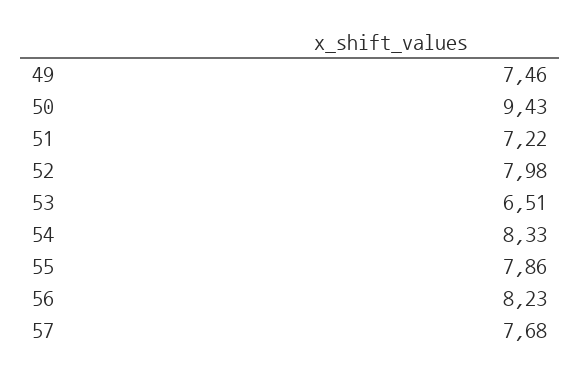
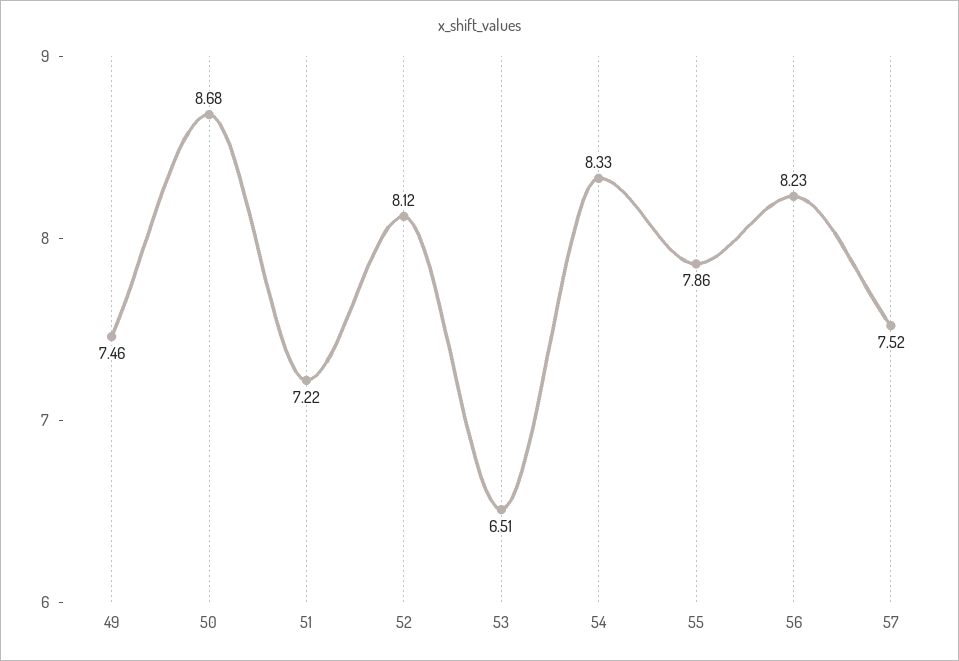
50: 9.43 -> 8.68
52: 7.98 -> 8.12
57: 7.68 -> 7.52

